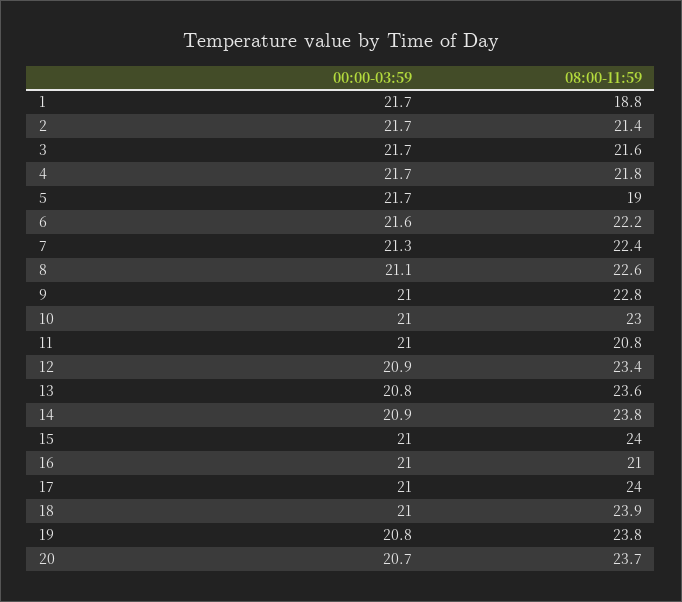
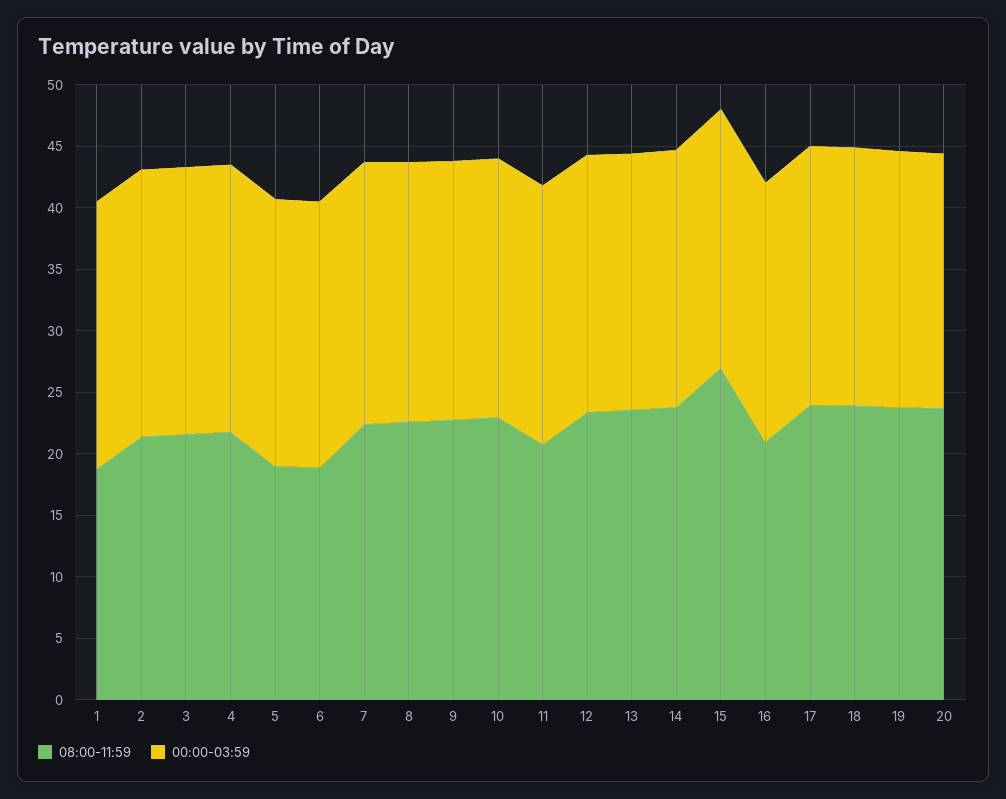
08:00-11:59, 6: 22.2 -> 19
08:00-11:59, 15: 24 -> 27

